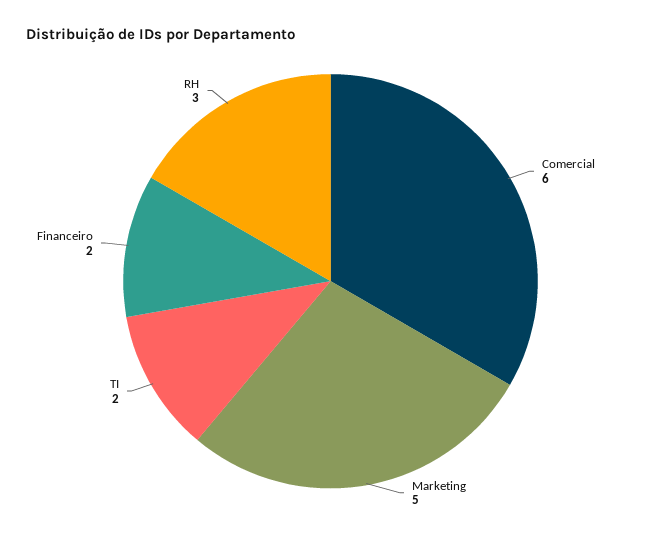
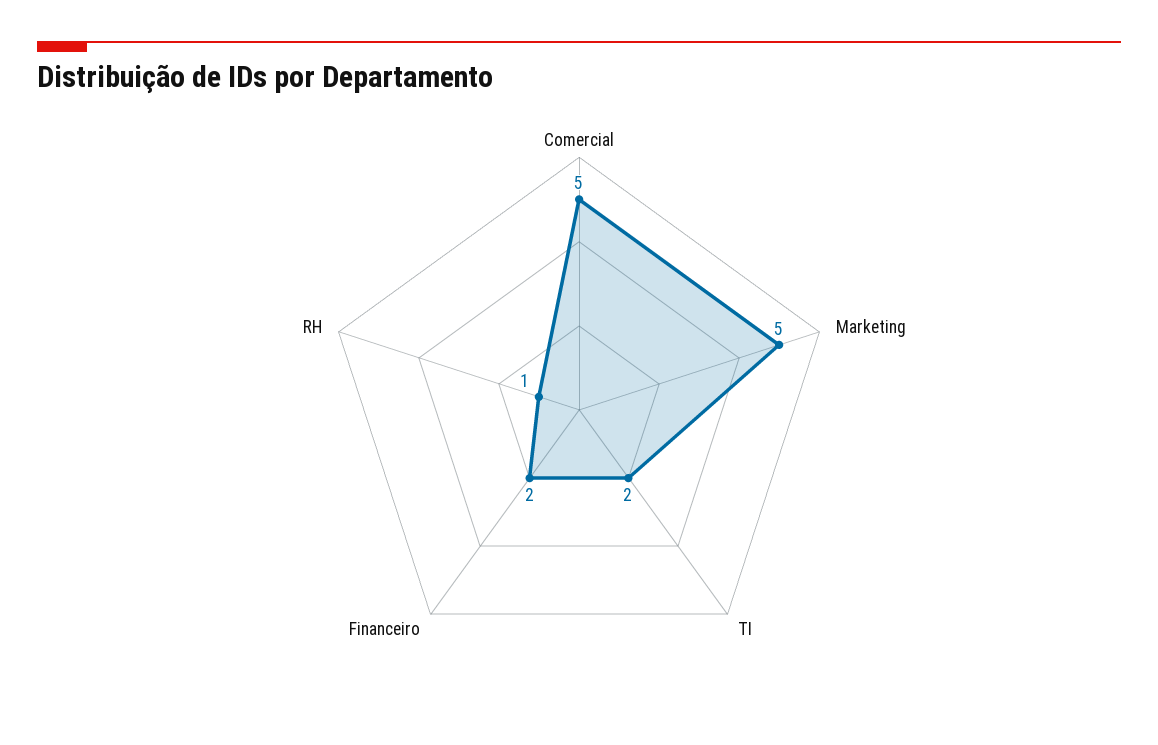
Comercial: 6 -> 5
RH: 3 -> 1

